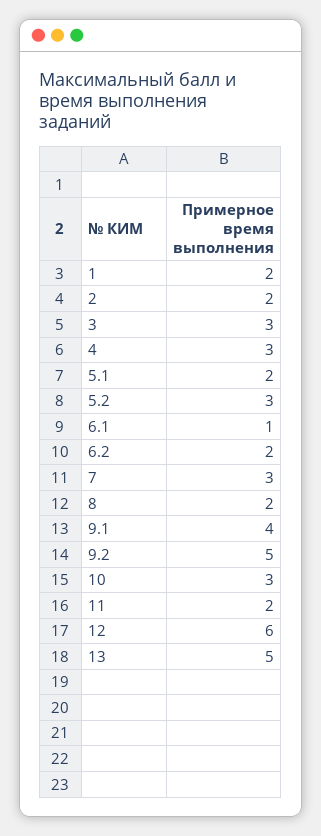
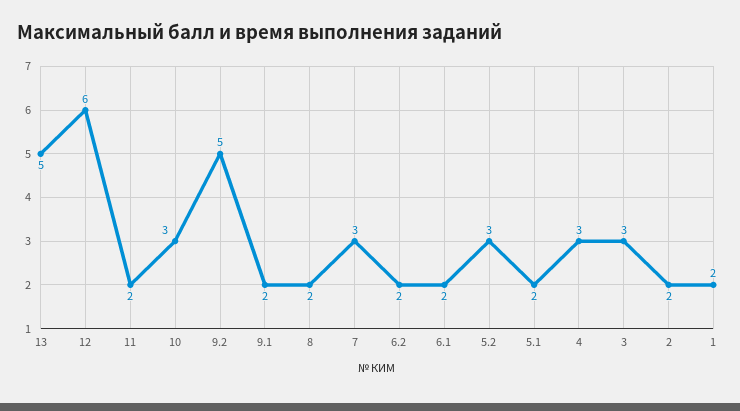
6.1: 1 -> 2
9.1: 4 -> 2

